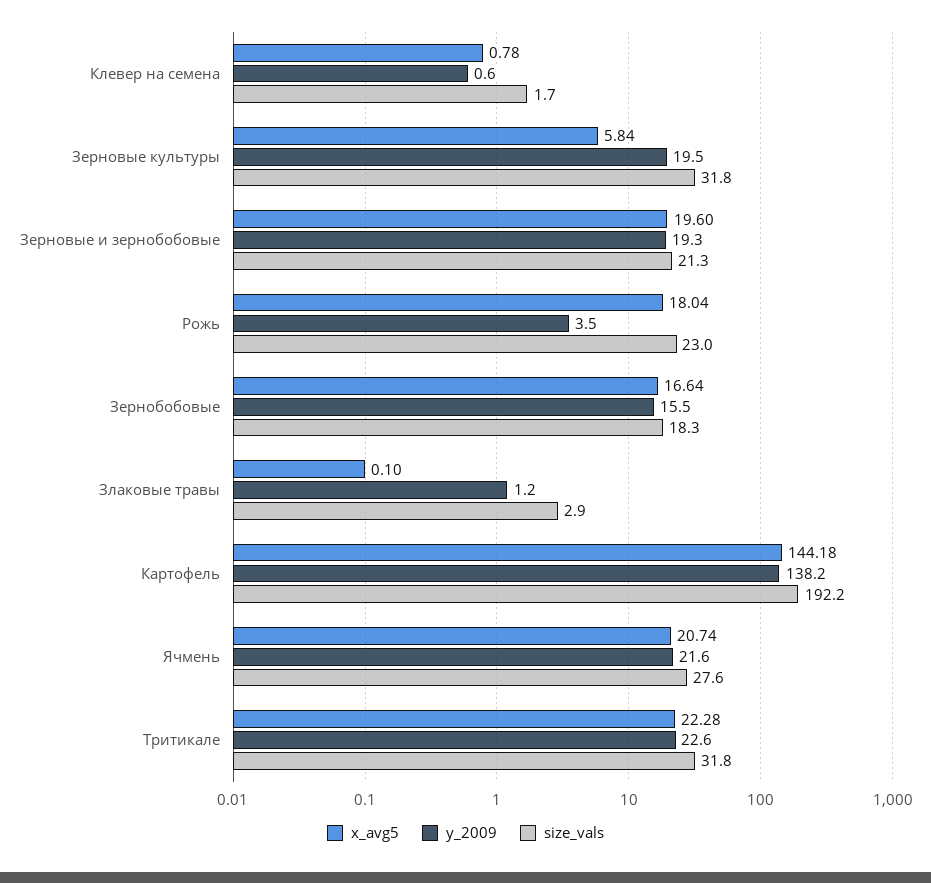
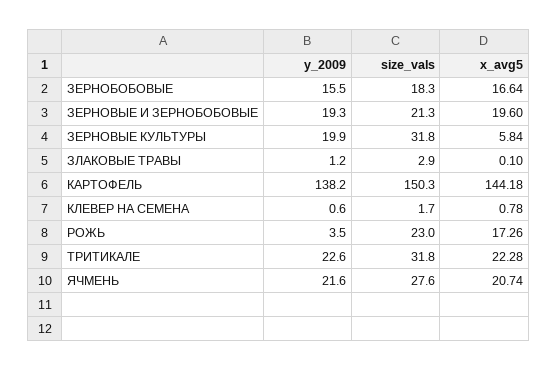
y_2009, Зерновые культуры: 19.5 -> 19.9
x_avg5, Рожь: 18.04 -> 17.26
size_vals, Картофель: 192.2 -> 150.3

